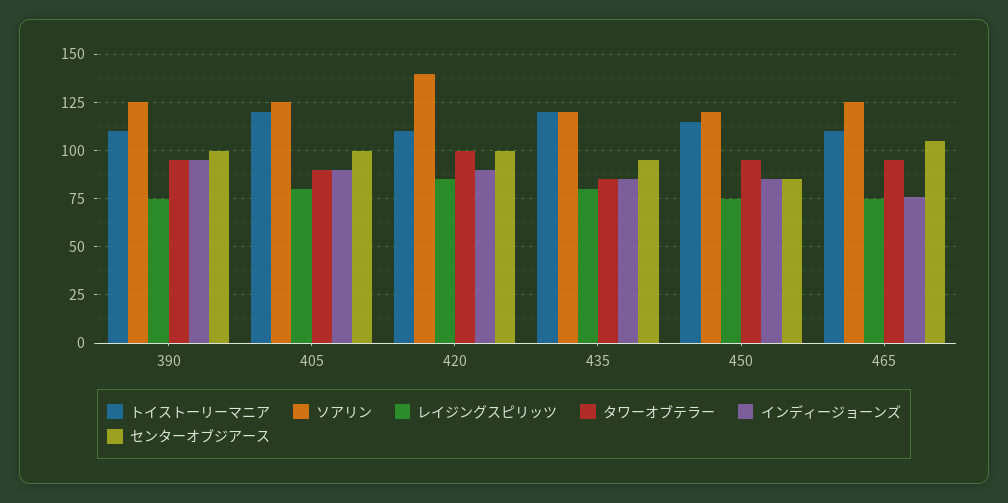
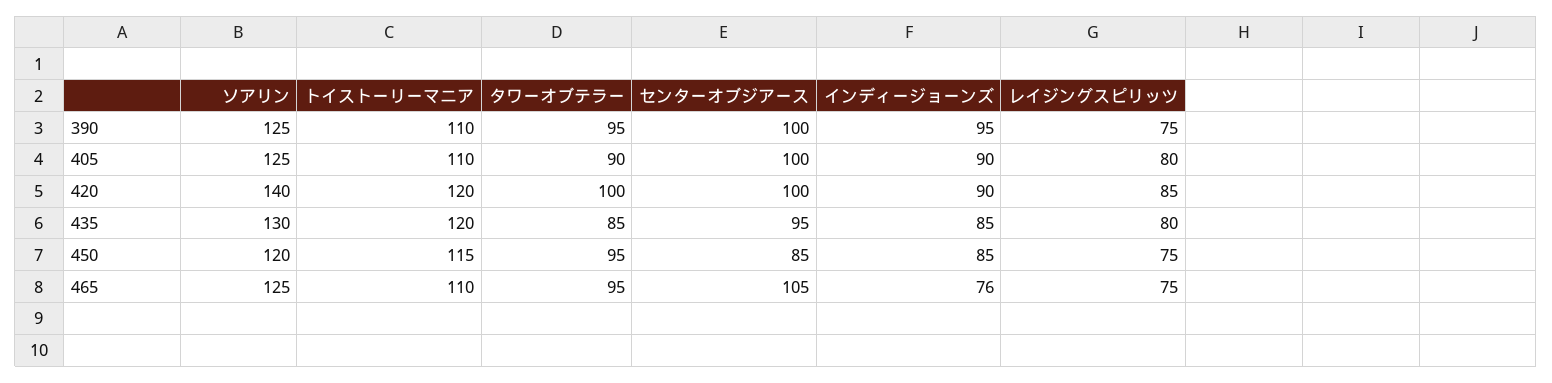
トイストーリーマニア, 405: 120 -> 110
トイストーリーマニア, 420: 110 -> 120
ソアリン, 435: 120 -> 130

